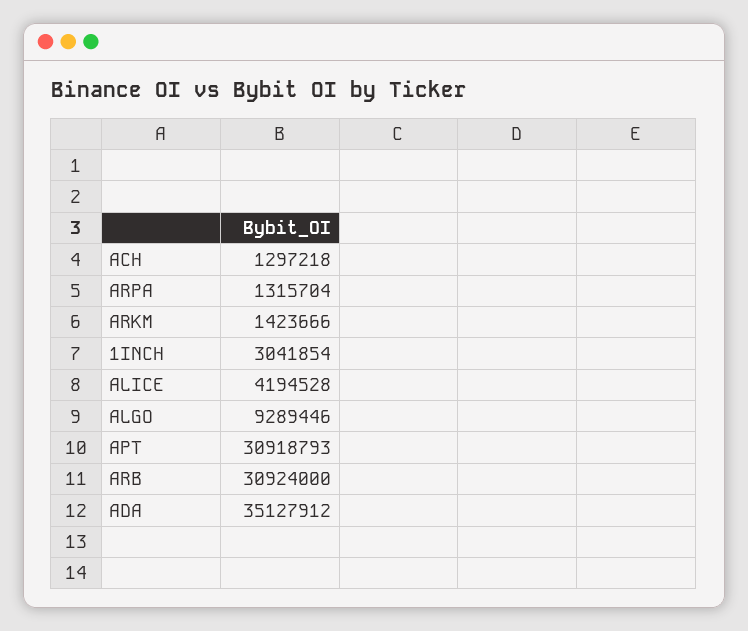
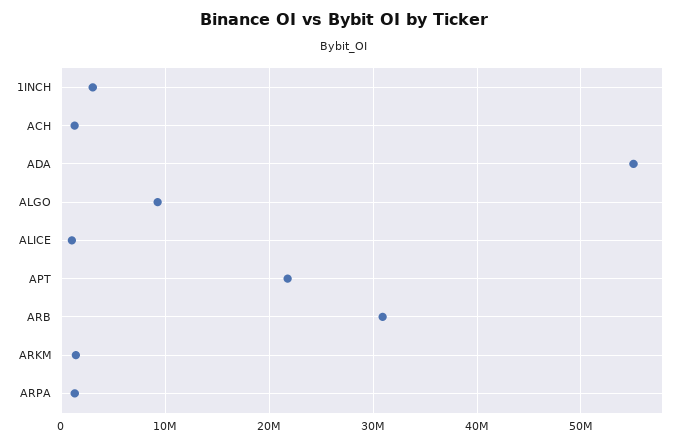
ALICE: 4194528 -> 1000000
APT: 30918793 -> 22000000
ADA: 35127912 -> 55000000

